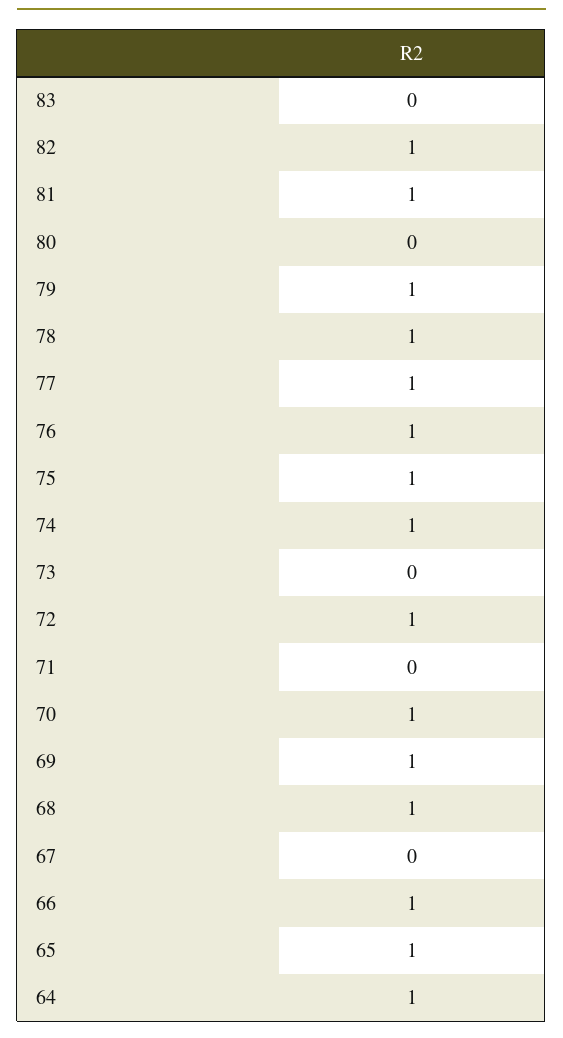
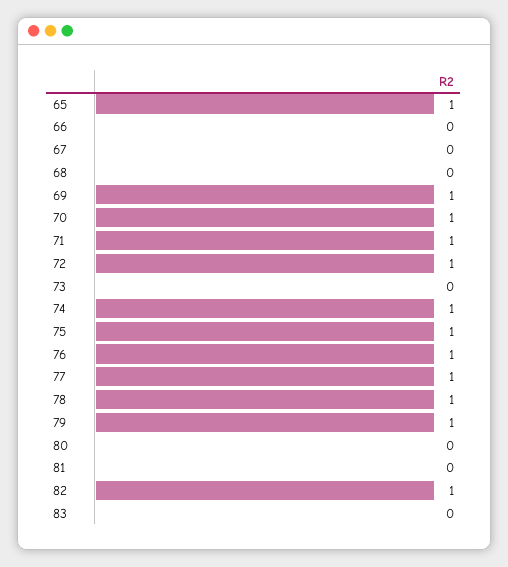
81: 1 -> 0
71: 0 -> 1
68: 1 -> 0
66: 1 -> 0
64: 1 -> none

